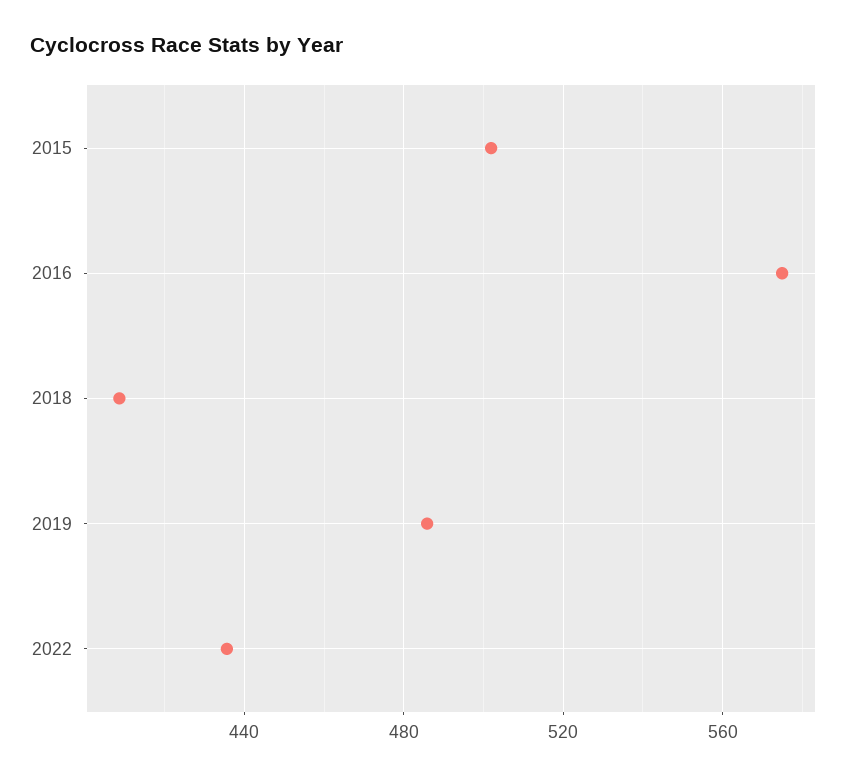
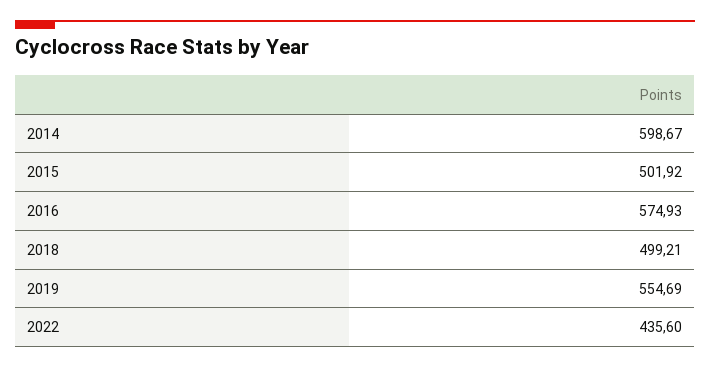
2018: 410 -> 499.21
2019: 485 -> 554.69
2014: none -> 598.67

